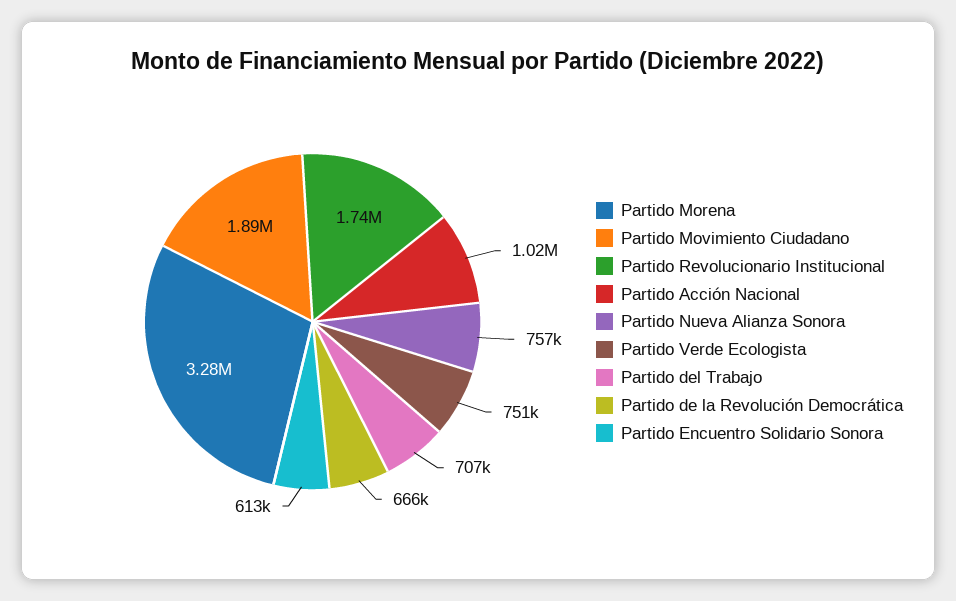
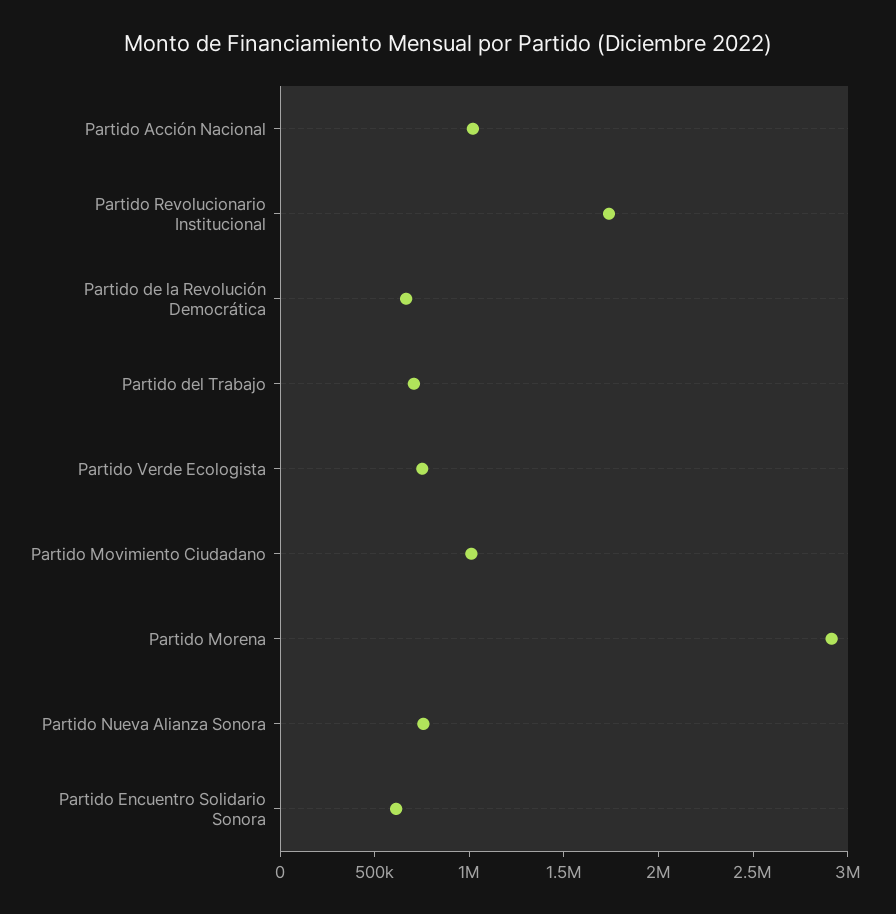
Partido Morena: 3280000 -> 2900000
Partido Movimiento Ciudadano: 1890000 -> 1000000

